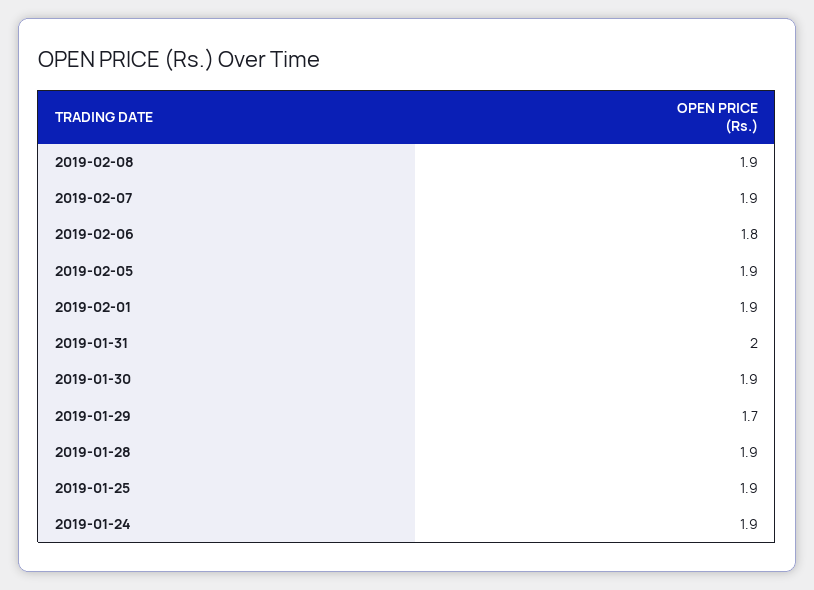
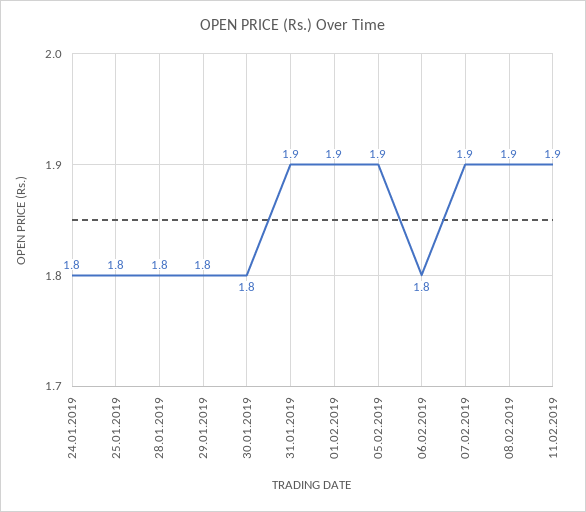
2019-01-31: 2 -> 1.9
2019-01-30: 1.9 -> 1.8
2019-01-29: 1.7 -> 1.8
2019-01-28: 1.9 -> 1.8
2019-01-25: 1.9 -> 1.8
2019-01-24: 1.9 -> 1.8
11.02.2019: none -> 1.9

